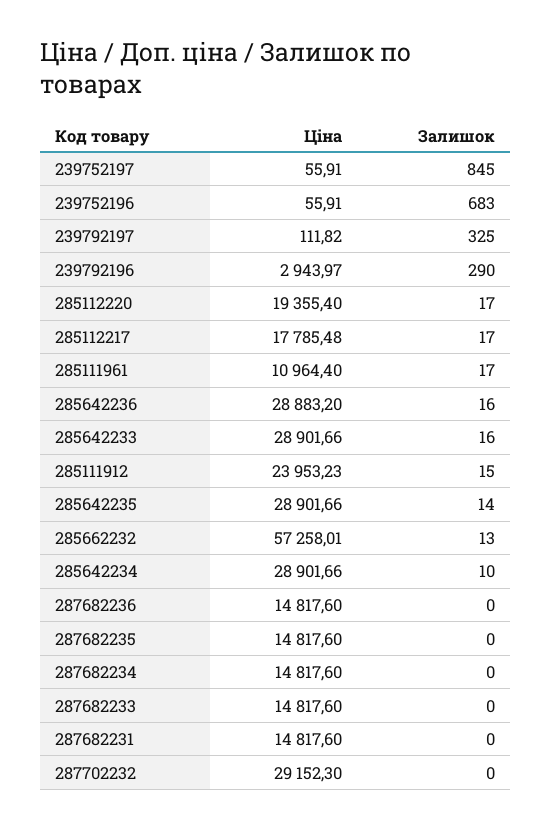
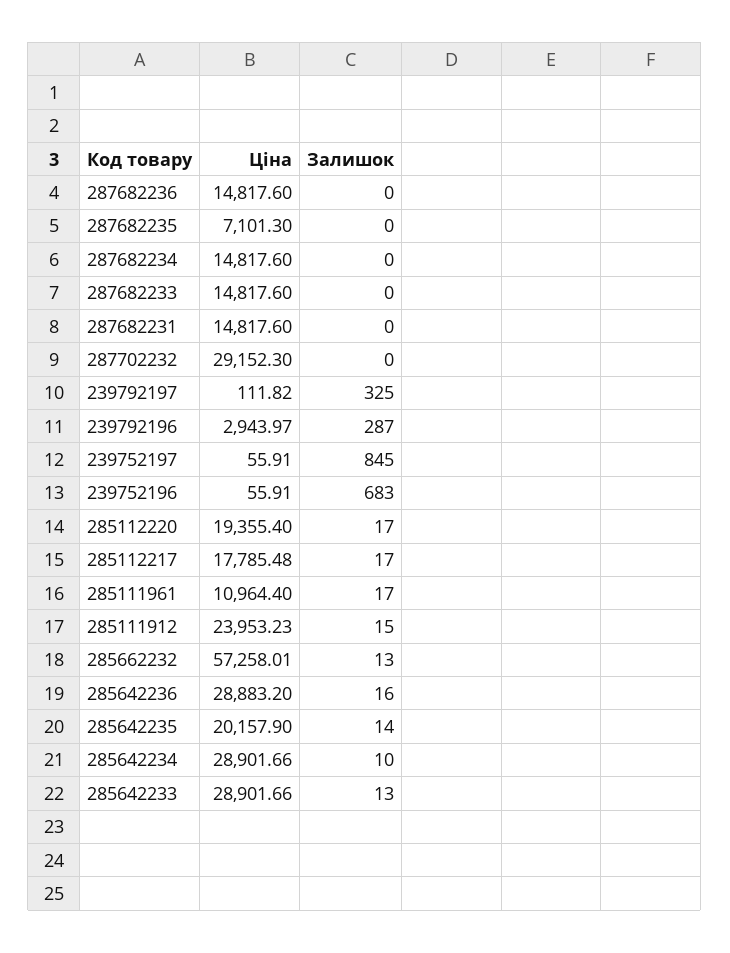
Залишок, 239792196: 290 -> 287
Залишок, 285642233: 16 -> 13
Ціна, 285642235: 28901.66 -> 20157.9
Ціна, 287682235: 14817.6 -> 7101.3

